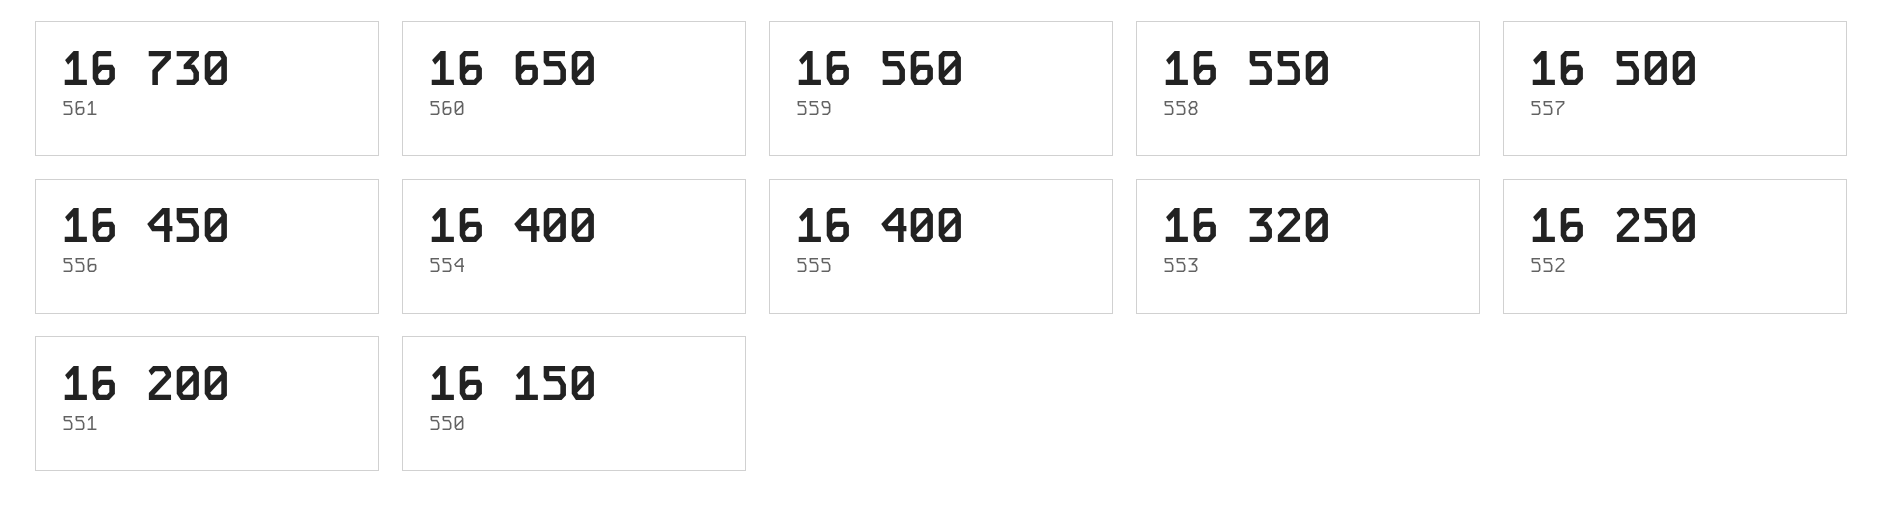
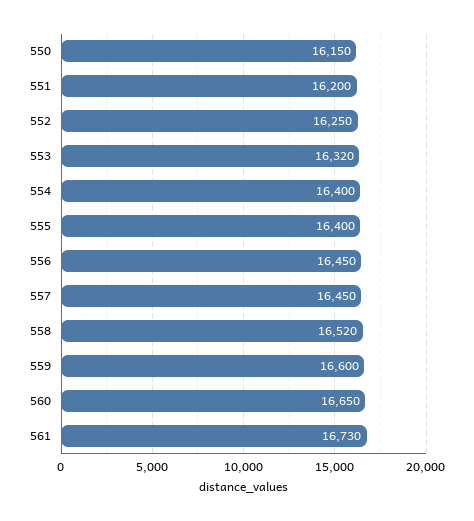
559: 16560 -> 16600
558: 16550 -> 16520
557: 16500 -> 16450

